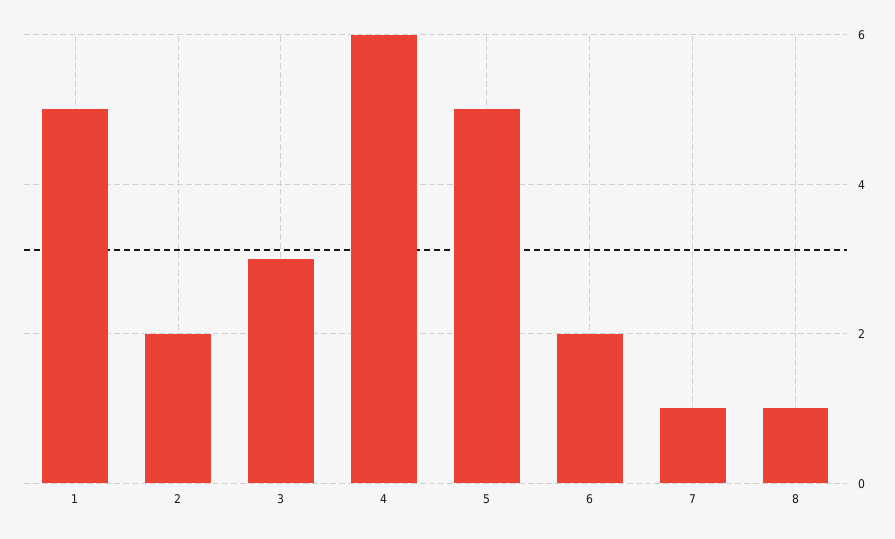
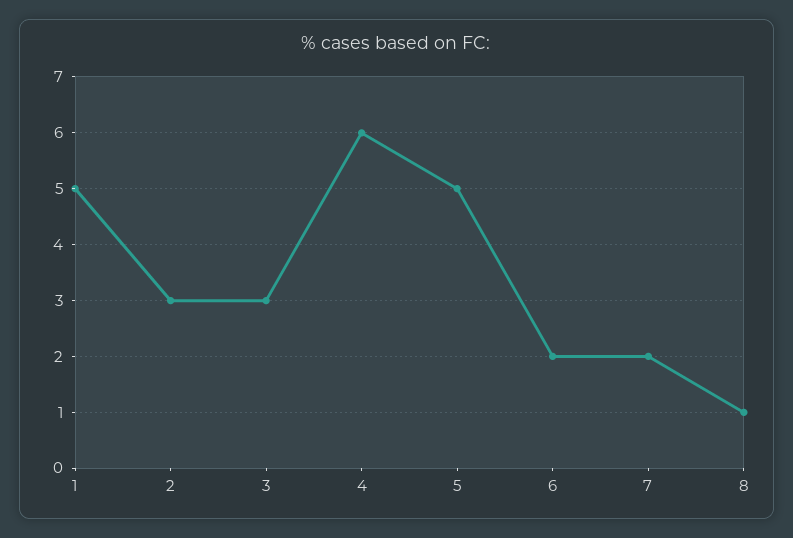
2: 2 -> 3
7: 1 -> 2

